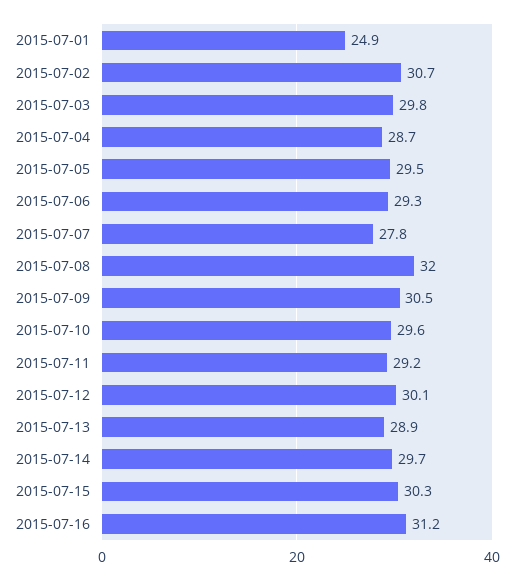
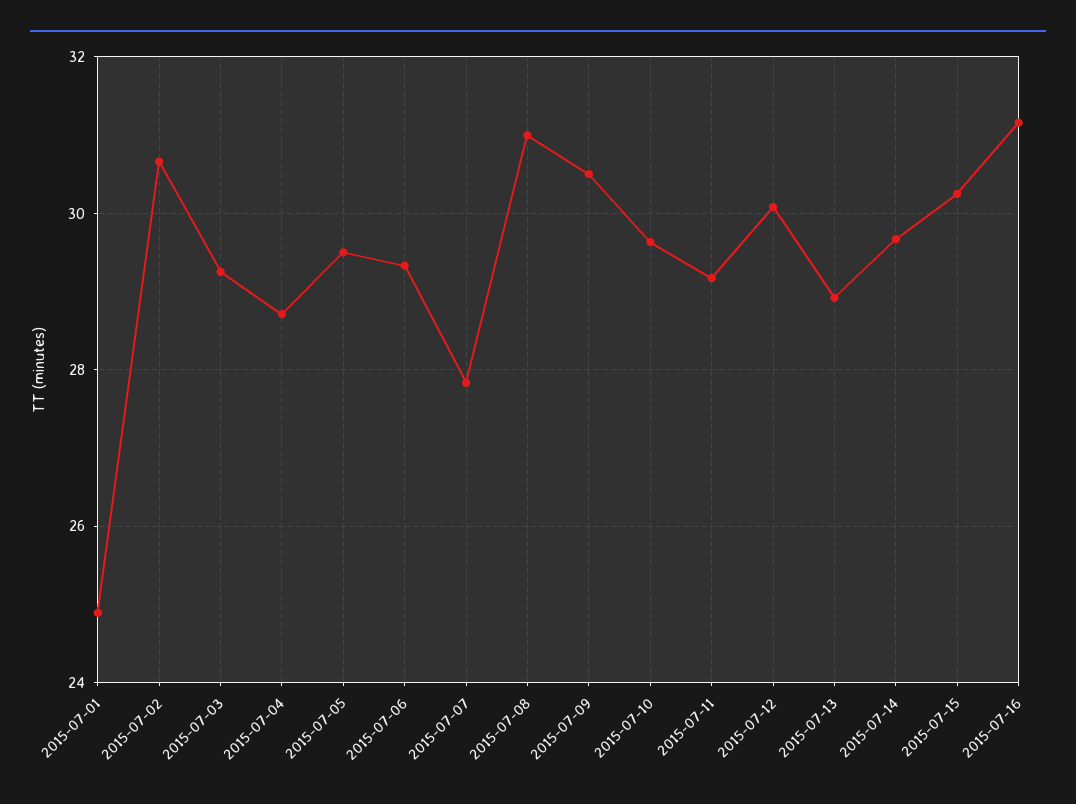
2015-07-03: 29.8 -> 29.2
2015-07-08: 32 -> 31

